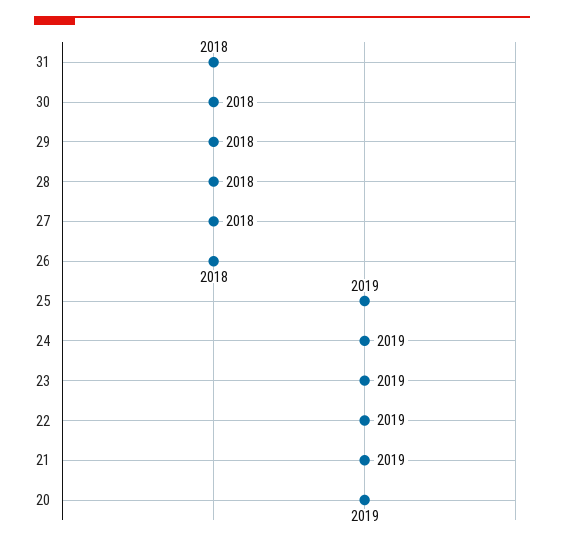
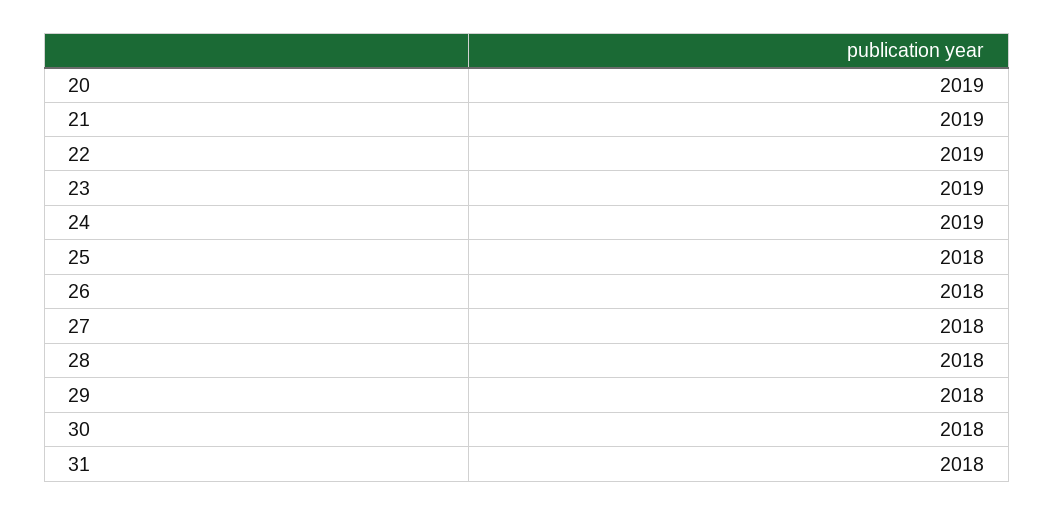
25: 2019 -> 2018

